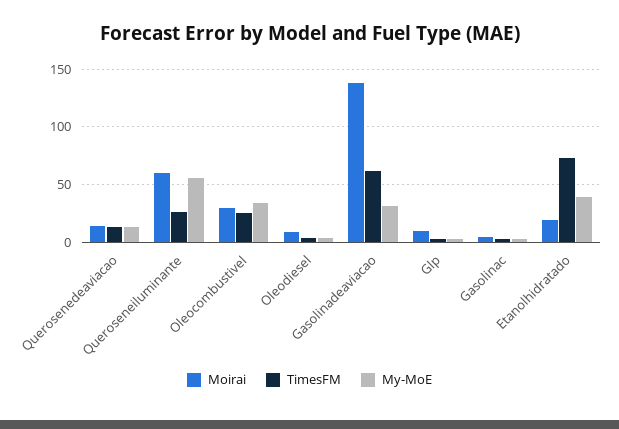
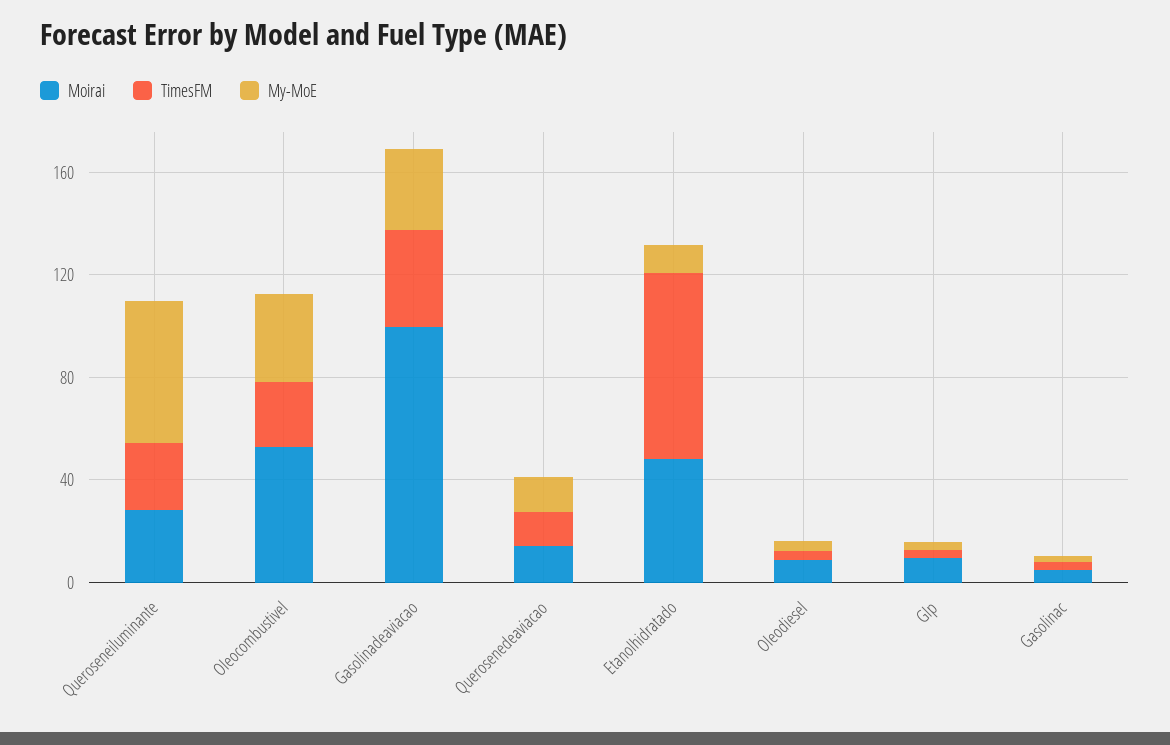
Moirai, Queroseneiluminante: 60 -> 30
Moirai, Oleocombustivel: 30 -> 50
Moirai, Gasolinadeaviacao: 140 -> 100
TimesFM, Gasolinadeaviacao: 60 -> 40
Moirai, Etanolhidratado: 20 -> 50
My-MoE, Etanolhidratado: 40 -> 10

